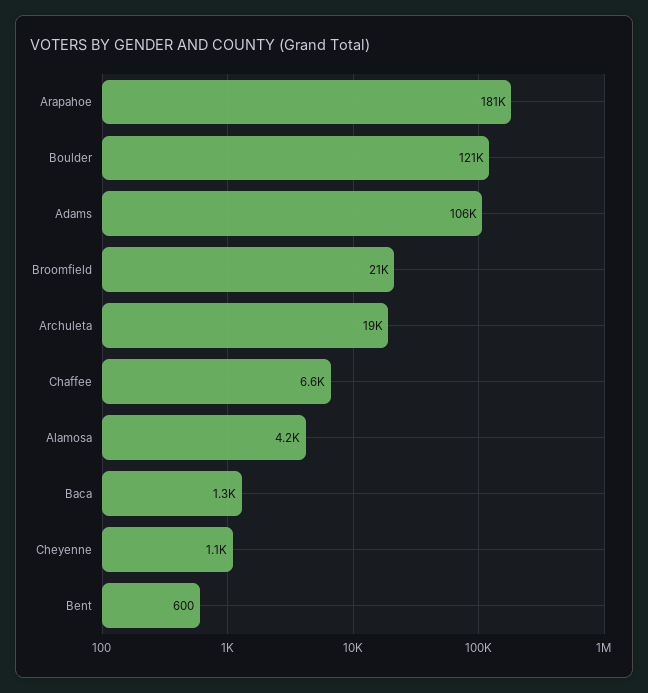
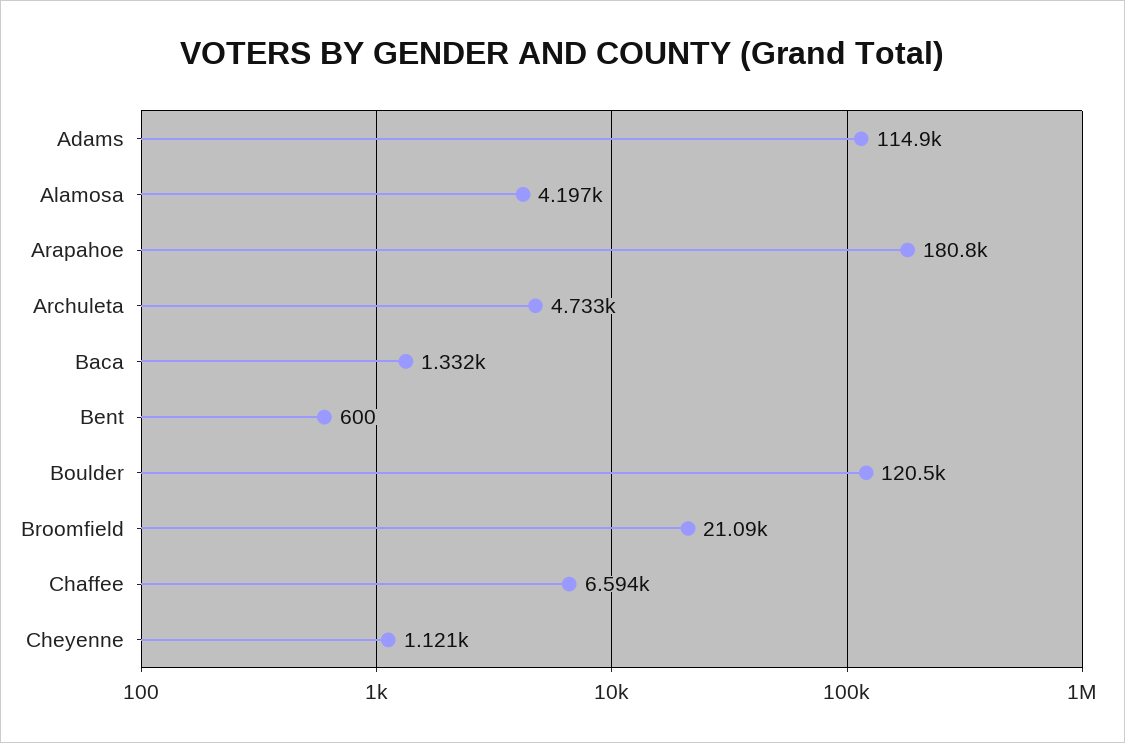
Adams: 106000 -> 114900
Archuleta: 19000 -> 4733

